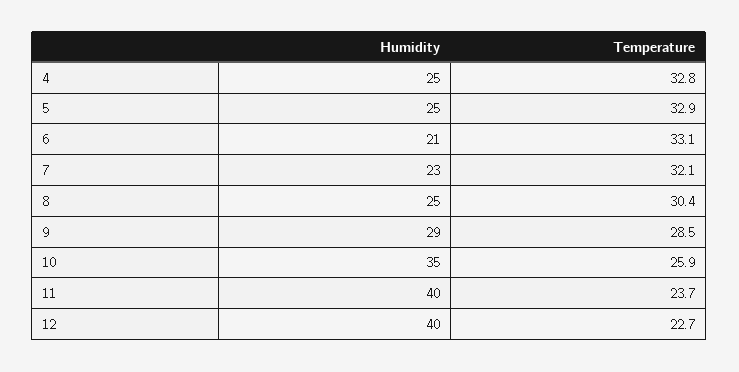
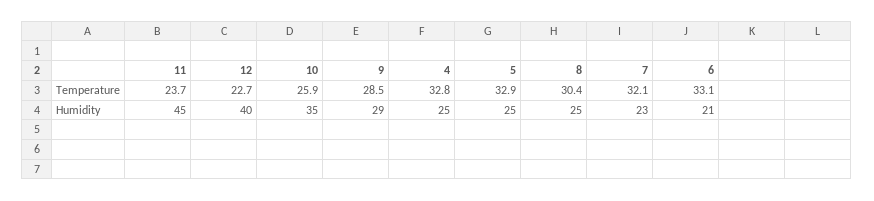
Humidity, 11: 40 -> 45

